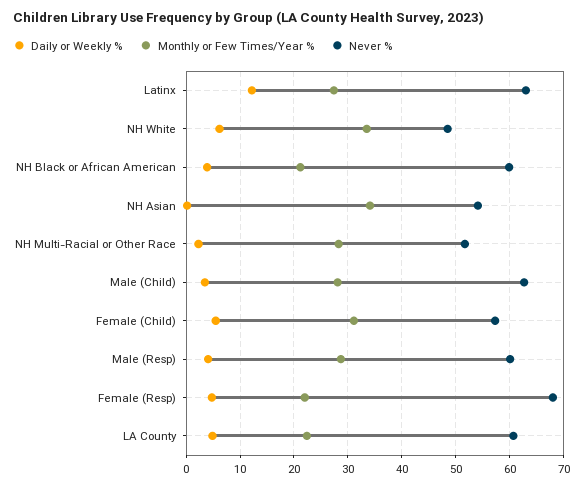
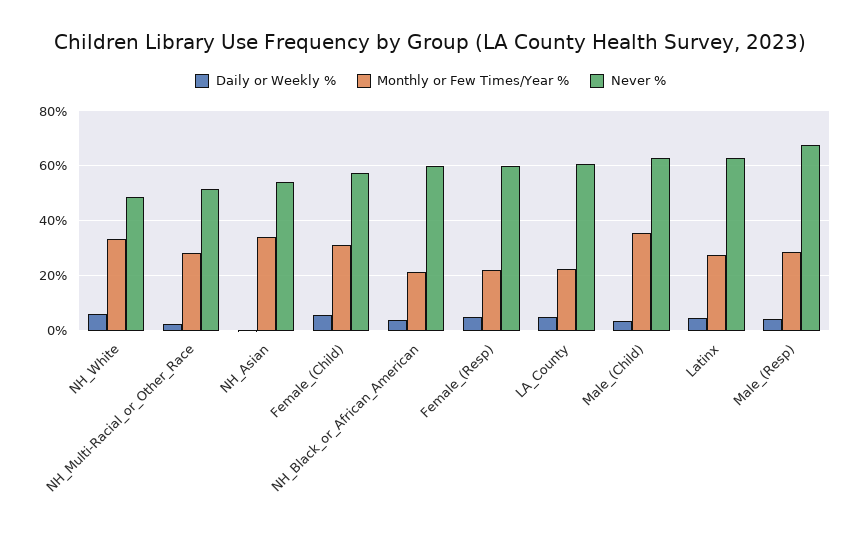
Daily or Weekly %, Latinx: 12 -> 5
Monthly or Few Times/Year %, Male (Child): 28 -> 35
Never %, Male (Resp): 60 -> 67.5
Never %, Female (Resp): 68 -> 60

